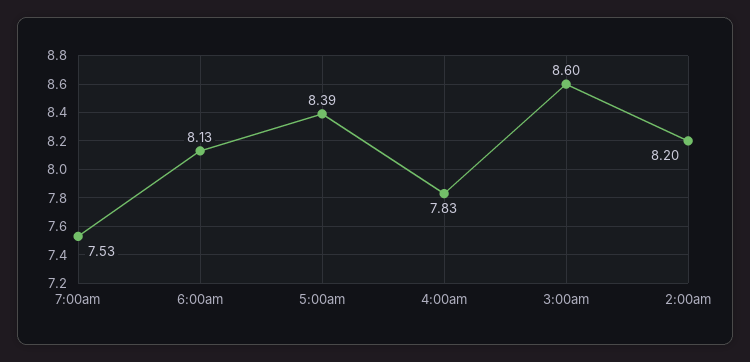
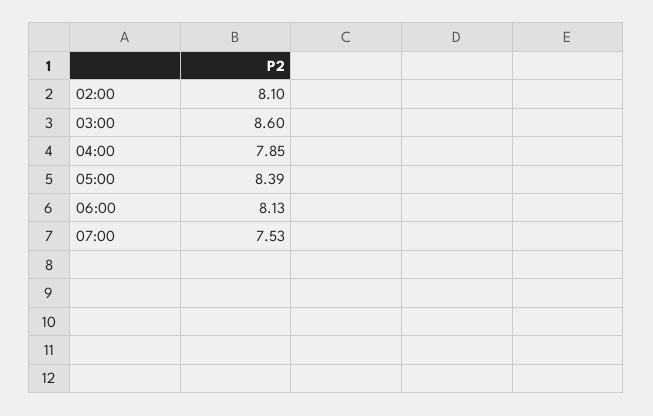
4:00am: 7.83 -> 7.85
2:00am: 8.2 -> 8.1

